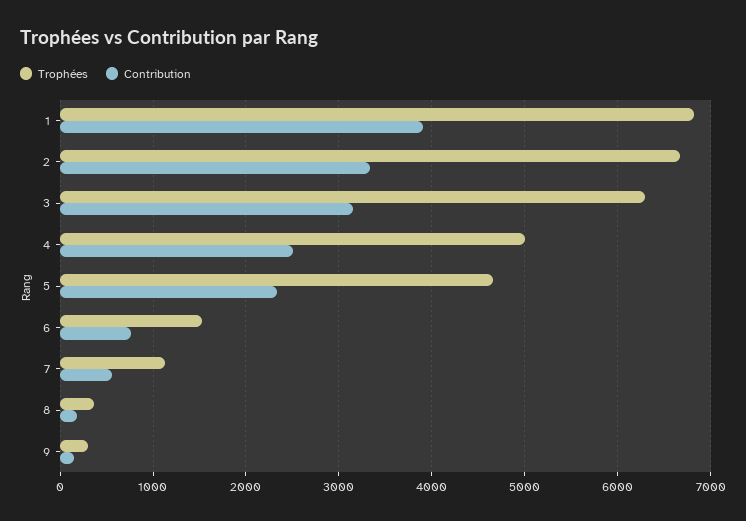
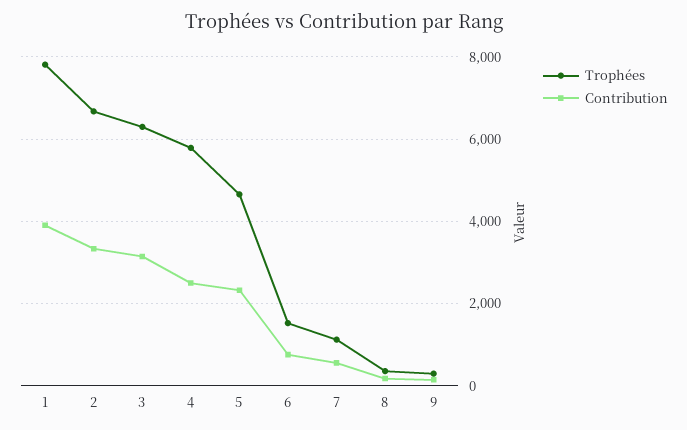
Trophées, 1: 6800 -> 7800
Trophées, 4: 5000 -> 5800

